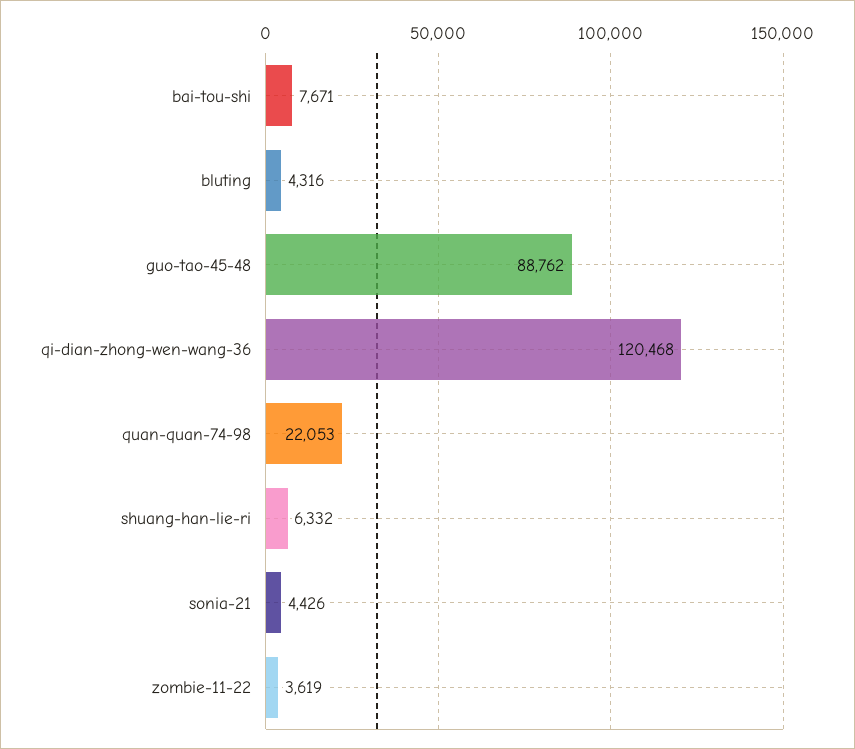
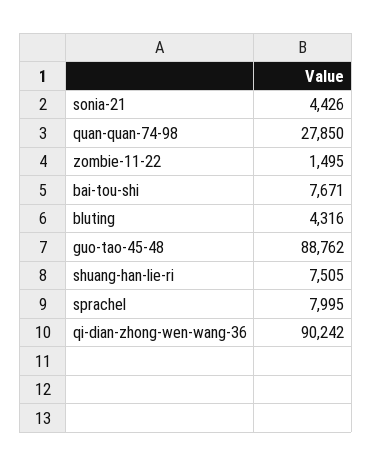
qi-dian-zhong-wen-wang-36: 120468 -> 90242
quan-quan-74-98: 22053 -> 27850
shuang-han-lie-ri: 6332 -> 7505
zombie-11-22: 3619 -> 1495
sprachel: none -> 7995

